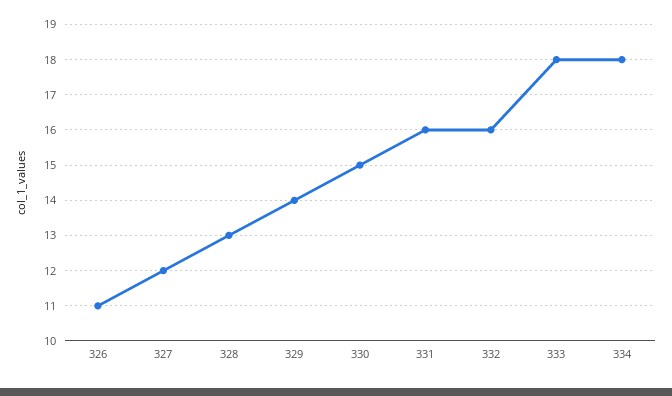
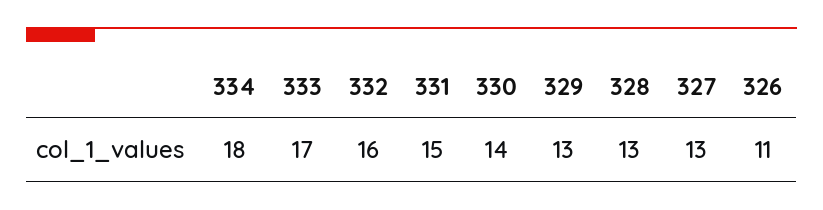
327: 12 -> 13
329: 14 -> 13
330: 15 -> 14
331: 16 -> 15
333: 18 -> 17

